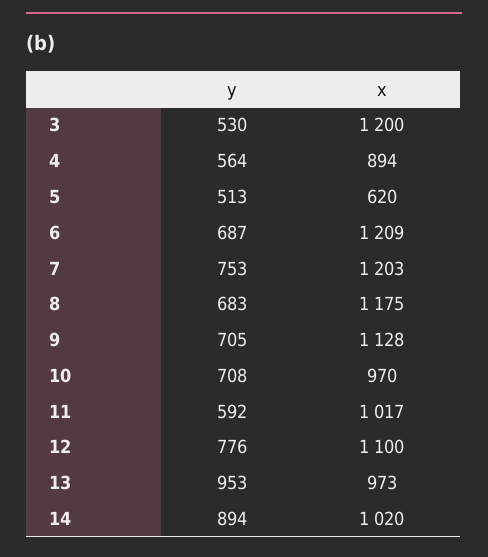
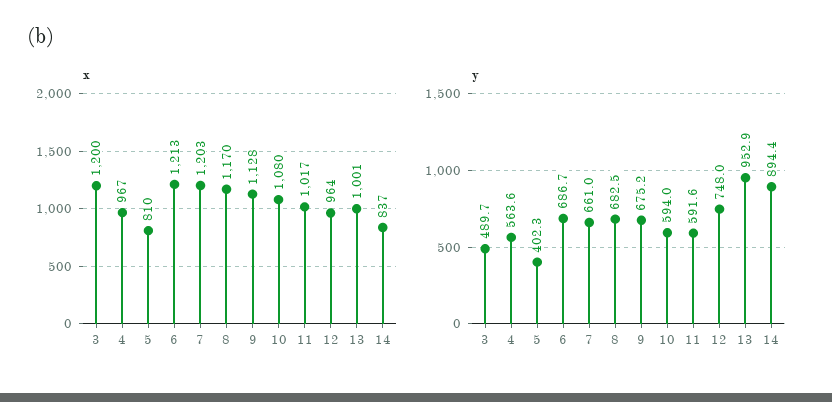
y, 3: 530 -> 489.7
x, 4: 894 -> 967
y, 5: 513 -> 402.3
x, 5: 620 -> 810
x, 6: 1209 -> 1213
y, 7: 753 -> 661
x, 8: 1175 -> 1170
y, 9: 705 -> 675.2
y, 10: 708 -> 594
x, 10: 970 -> 1080
y, 12: 776 -> 748
x, 12: 1100 -> 964
x, 13: 973 -> 1001
x, 14: 1020 -> 837

